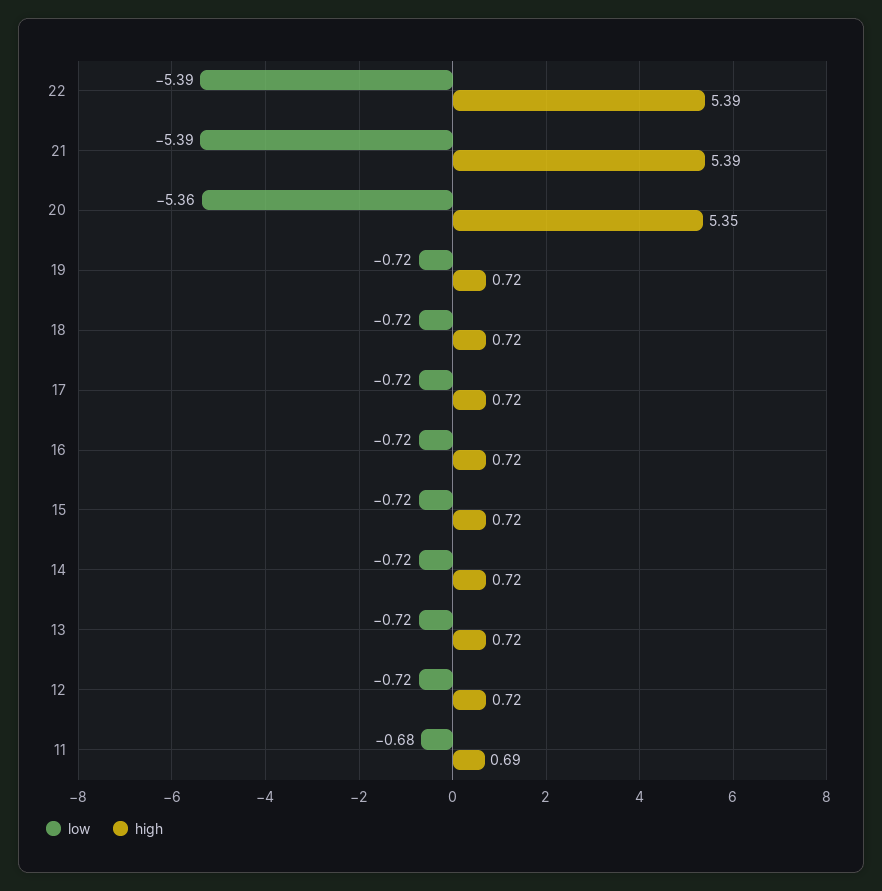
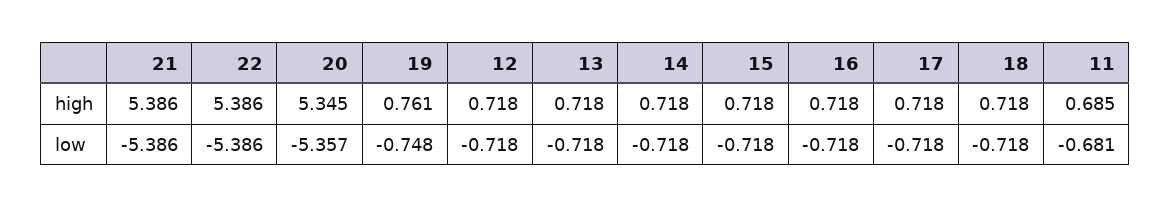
low, 19: -0.72 -> -0.748
high, 19: 0.72 -> 0.761

